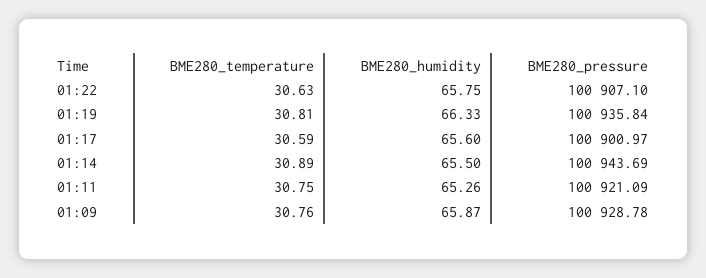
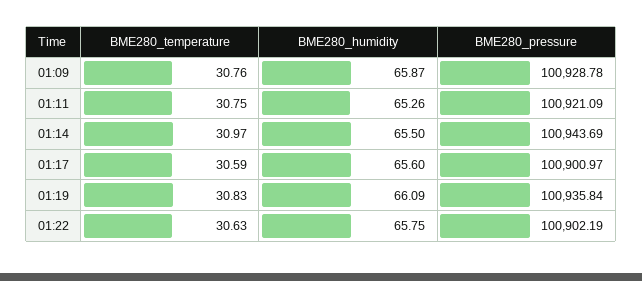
BME280_pressure, 01:22: 100907.1 -> 100902.19
BME280_temperature, 01:19: 30.81 -> 30.83
BME280_humidity, 01:19: 66.33 -> 66.09
BME280_temperature, 01:14: 30.89 -> 30.97

